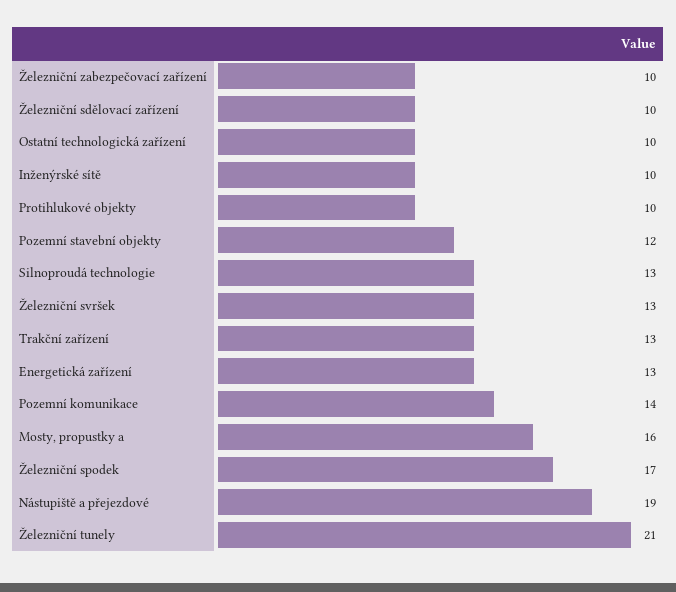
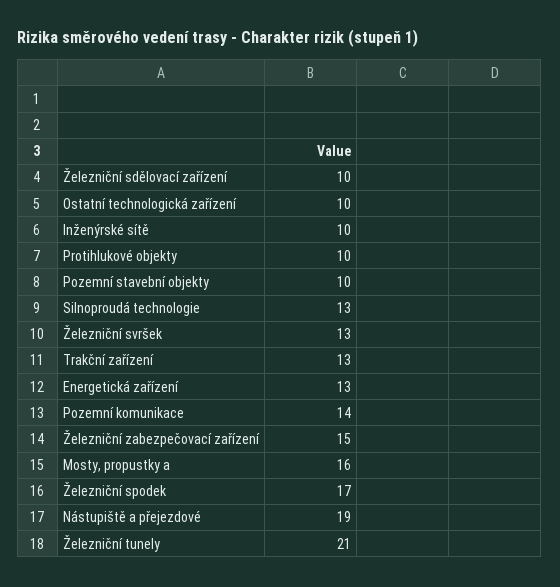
Železniční zabezpečovací zařízení: 10 -> 15
Pozemní stavební objekty: 12 -> 10

